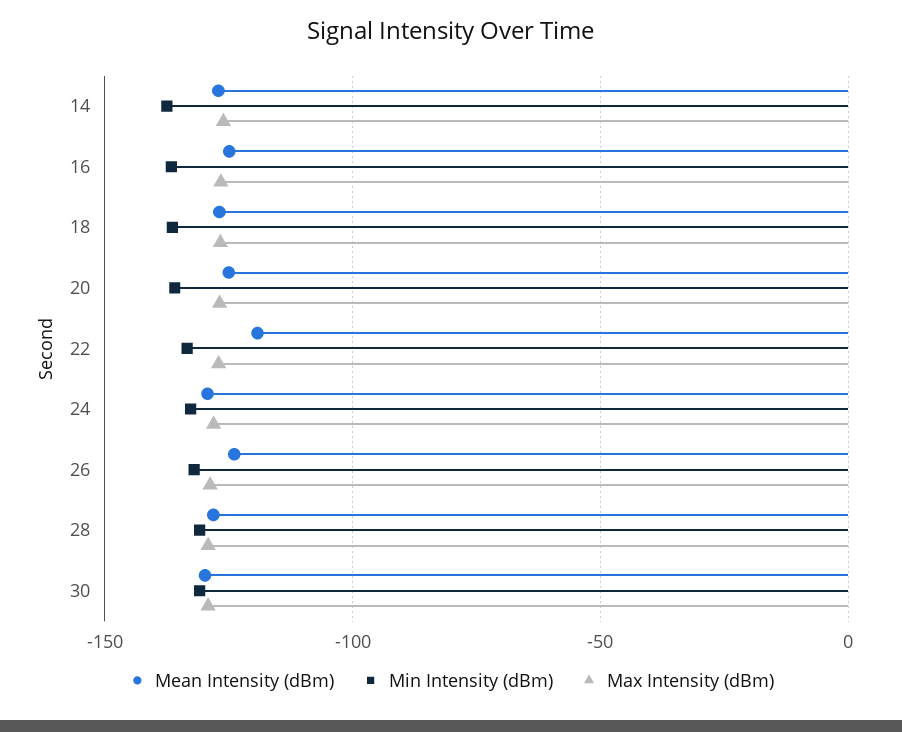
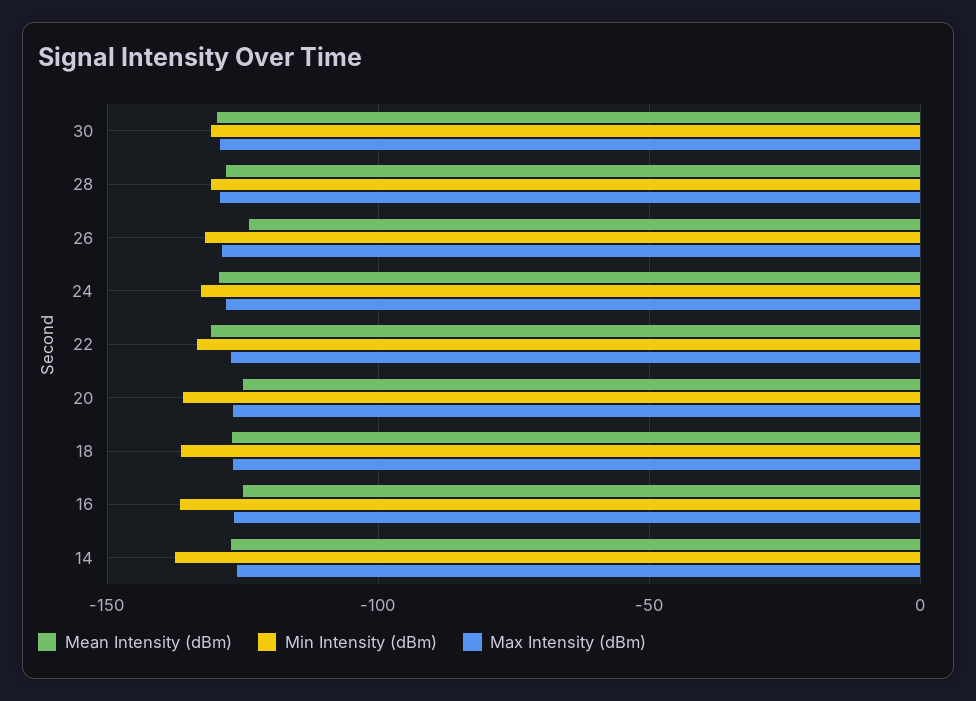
Mean Intensity (dBm), 22: -120 -> -130

